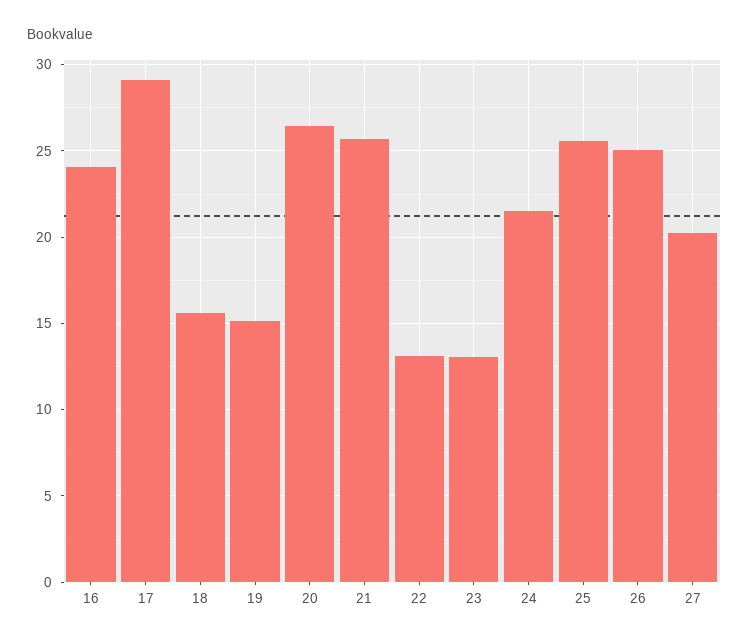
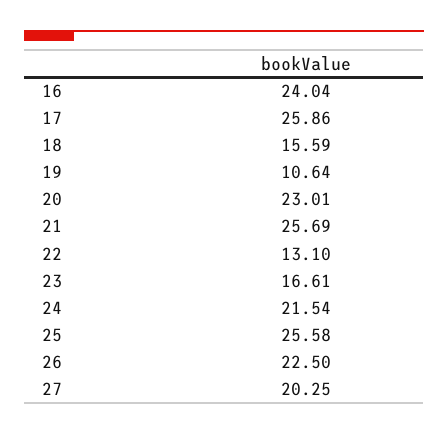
17: 29 -> 25.86
19: 15 -> 10.64
20: 26.5 -> 23.01
23: 13 -> 16.61
26: 25 -> 22.5

